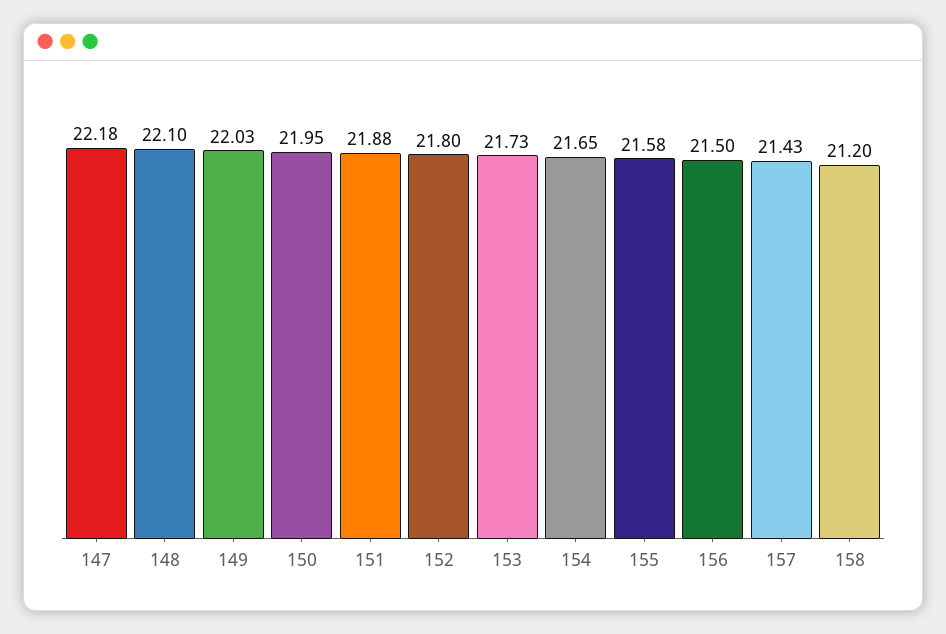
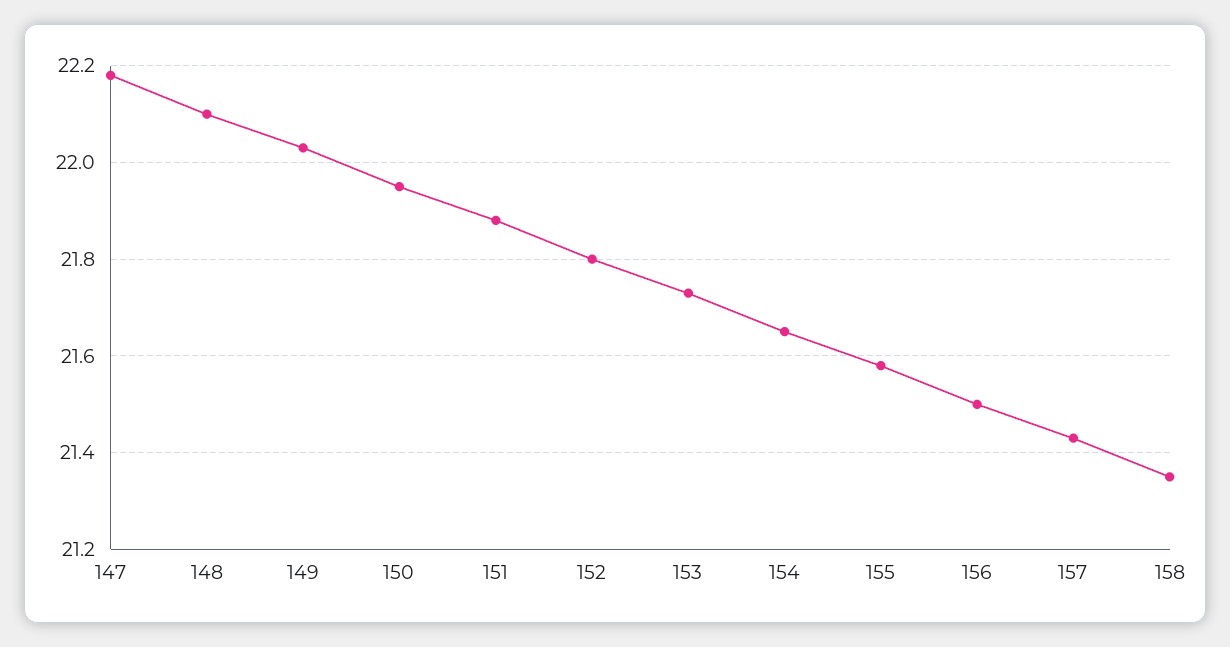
158: 21.2 -> 21.35

